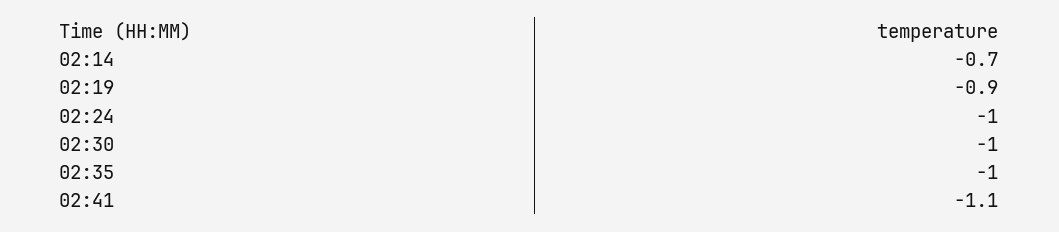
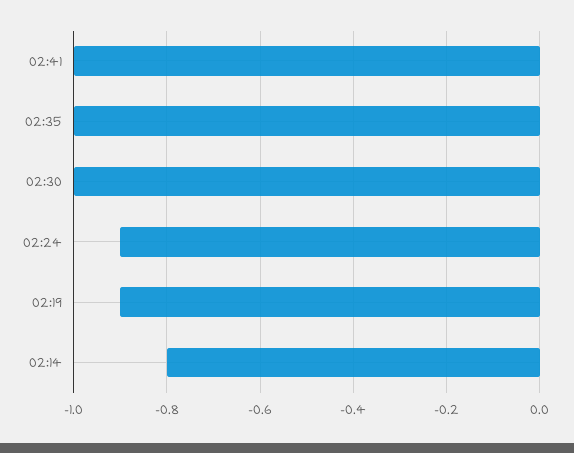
02:14: -0.7 -> -0.8
02:24: -1 -> -0.9
02:41: -1.1 -> -1

